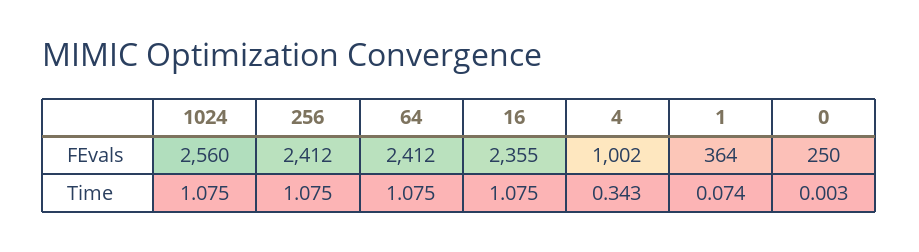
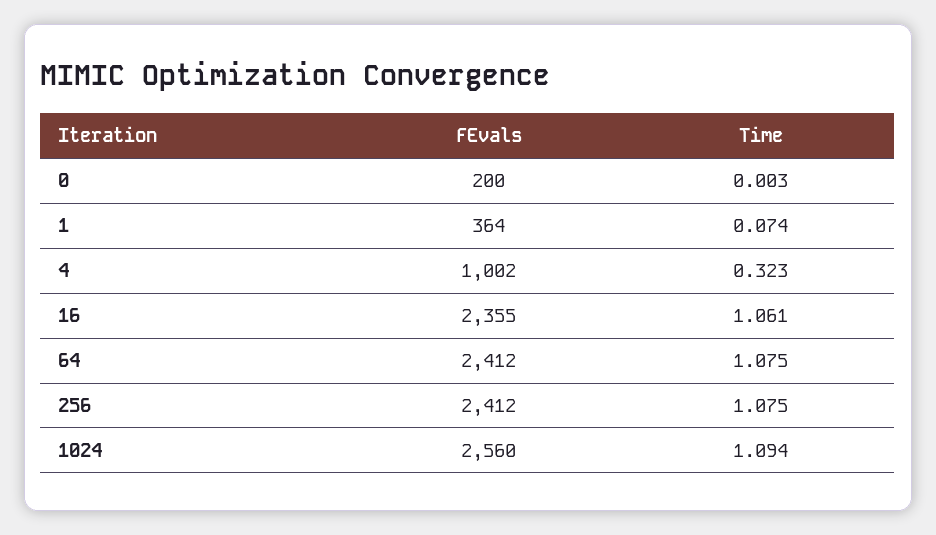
0, FEvals: 250 -> 200
1024, Time: 1.075 -> 1.094
16, Time: 1.075 -> 1.061
4, Time: 0.343 -> 0.323

